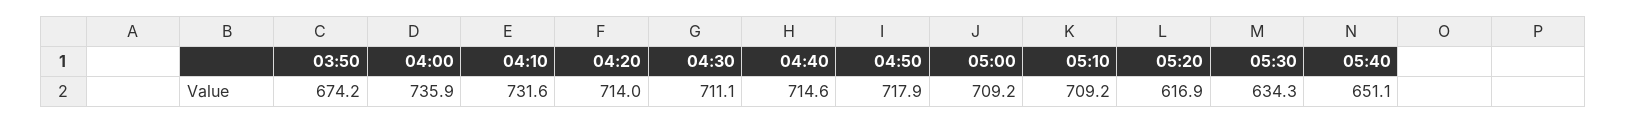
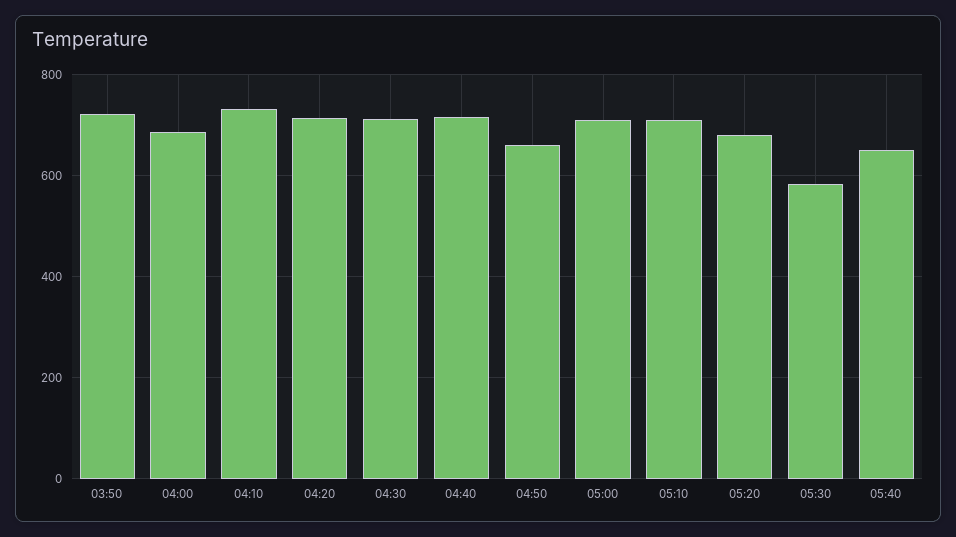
03:50: 674.2 -> 720
04:00: 735.9 -> 680
04:50: 717.9 -> 660
05:20: 616.9 -> 680
05:30: 634.3 -> 580

